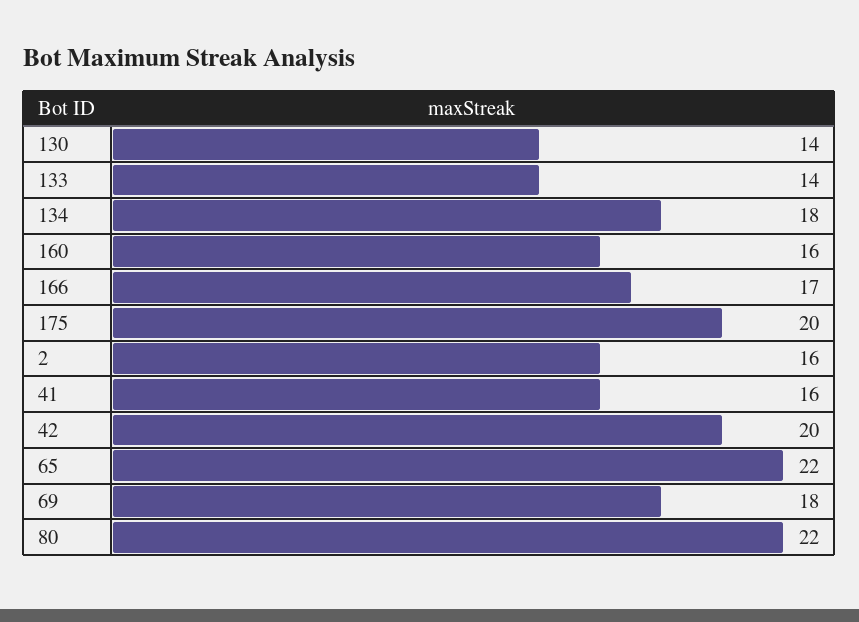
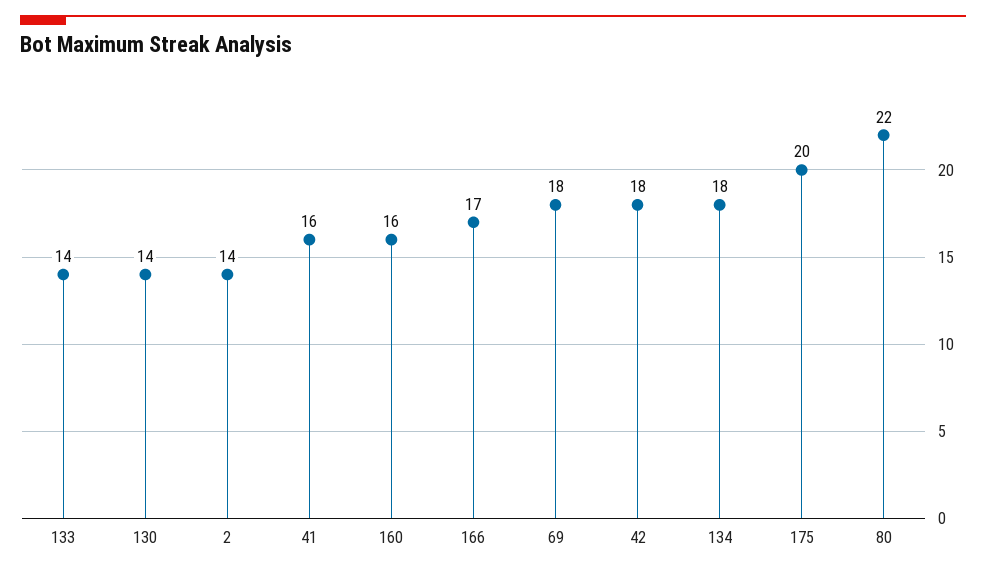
2: 16 -> 14
42: 20 -> 18
65: 22 -> none

